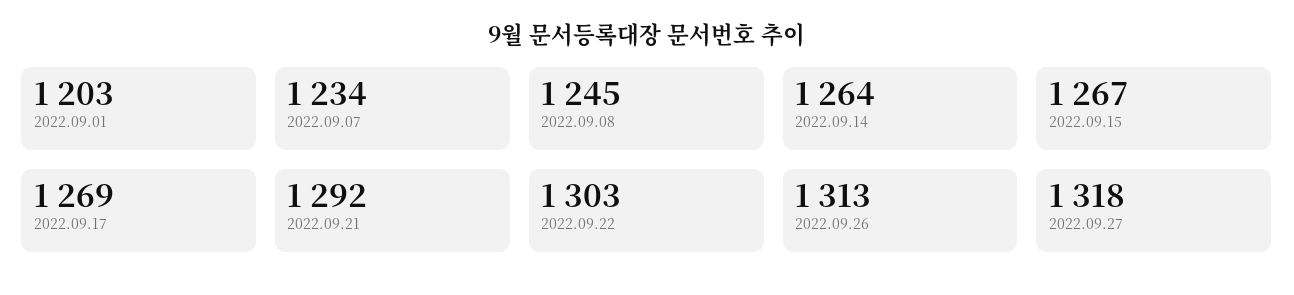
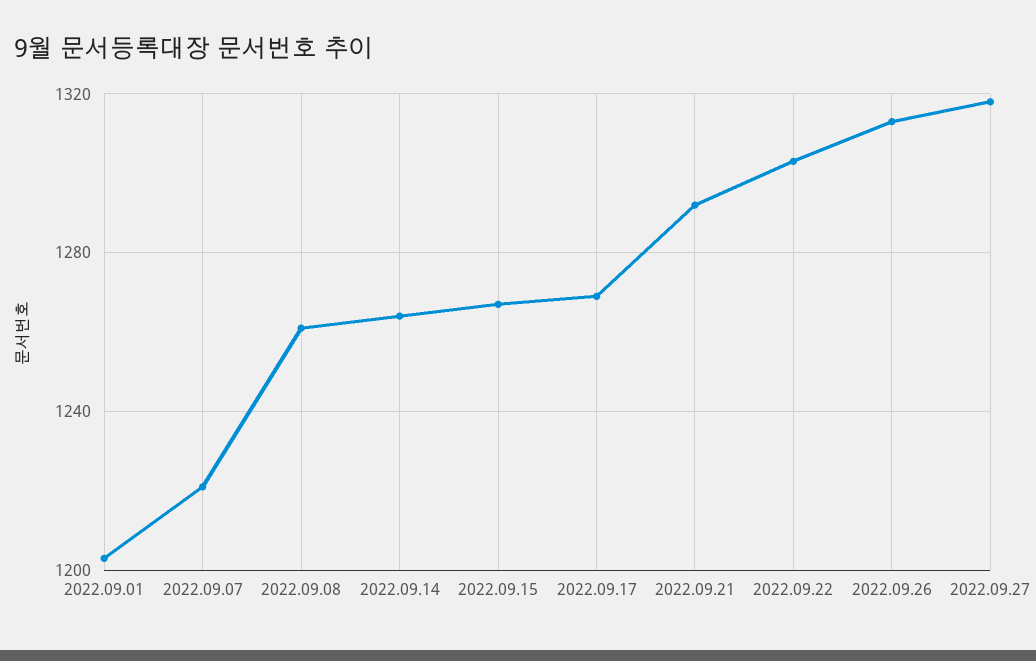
2022.09.07: 1234 -> 1220
2022.09.08: 1245 -> 1260

